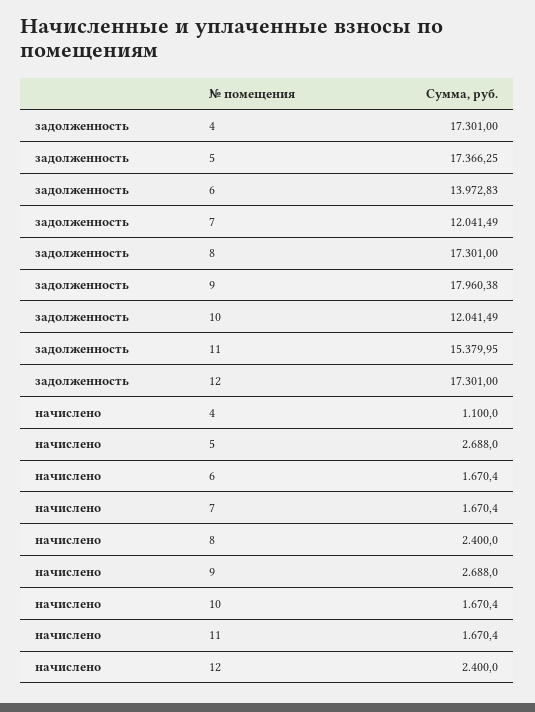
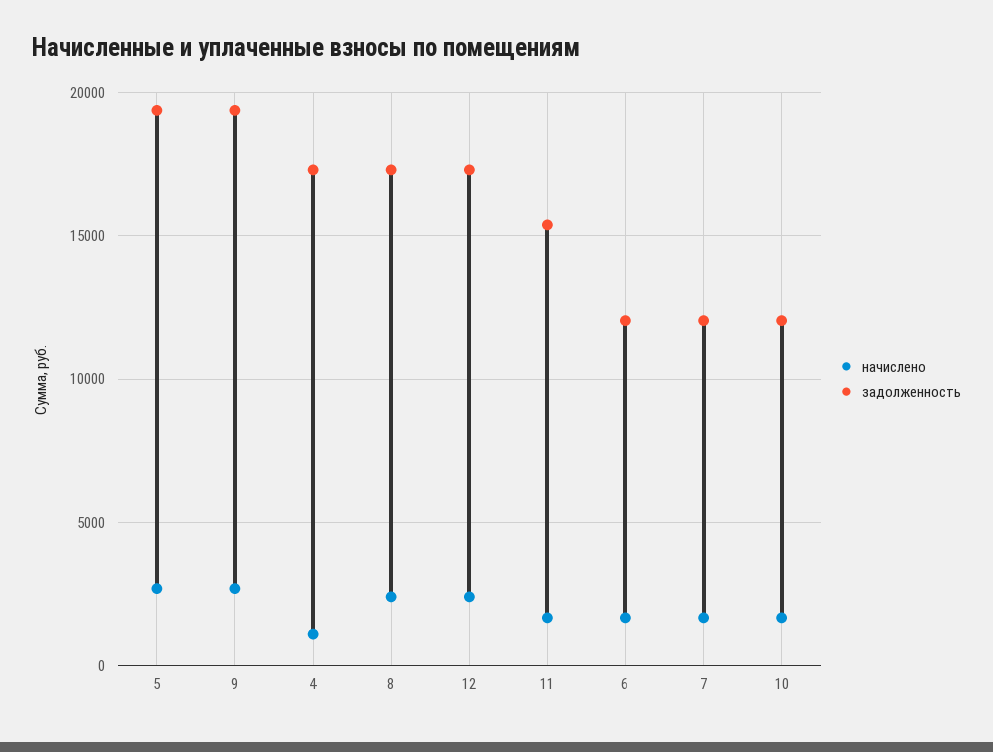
задолженность, 5: 17366.25 -> 19500
задолженность, 6: 13972.83 -> 12000
задолженность, 9: 17960.38 -> 19500

